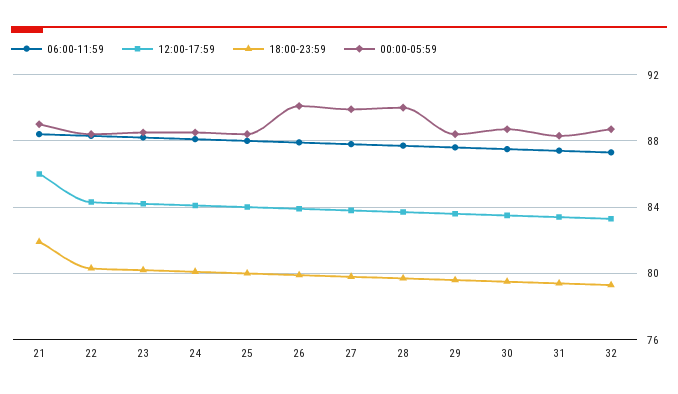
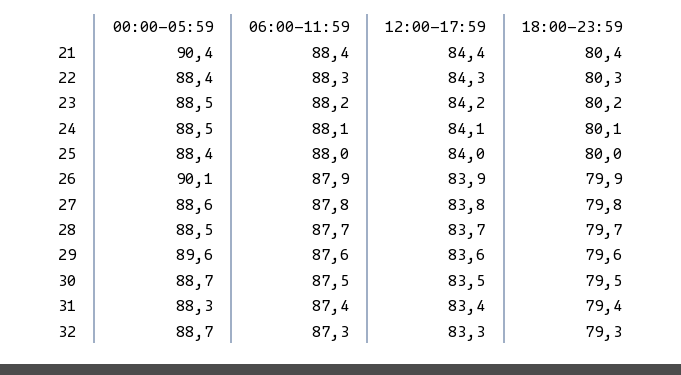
12:00-17:59, 21: 86 -> 84.4
18:00-23:59, 21: 82 -> 80.4
00:00-05:59, 21: 89 -> 90.4
00:00-05:59, 27: 90 -> 88.6
00:00-05:59, 28: 90 -> 88.5
00:00-05:59, 29: 88.5 -> 89.6

